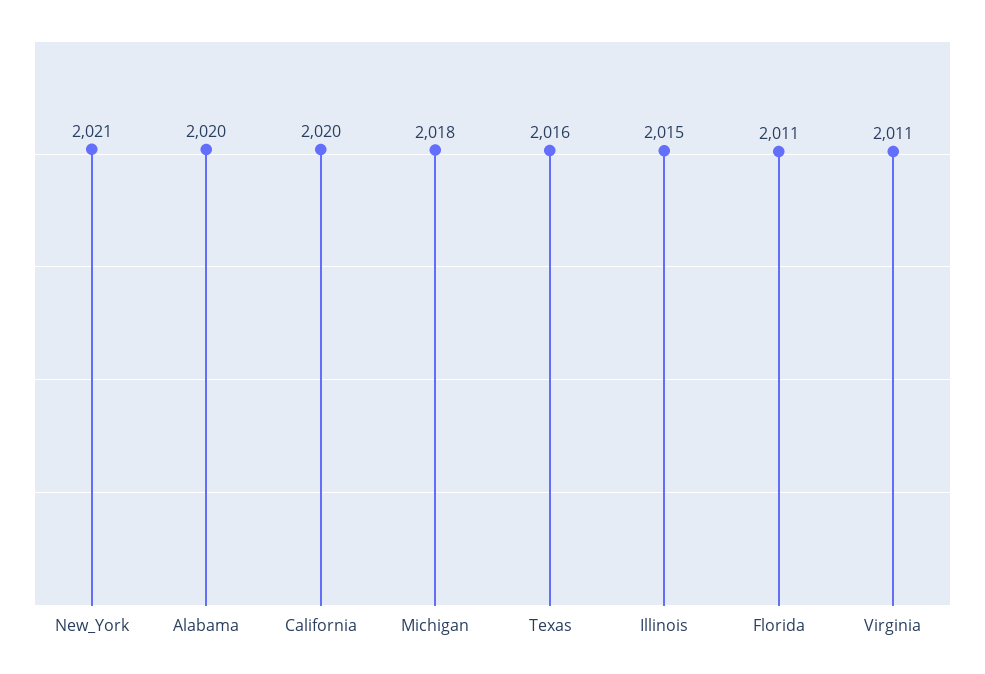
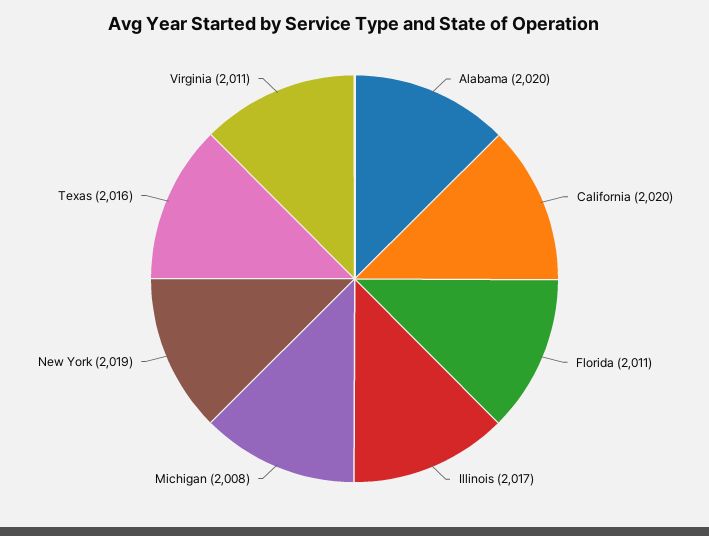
New_York: 2021 -> 2019
Michigan: 2018 -> 2008
Illinois: 2015 -> 2017

